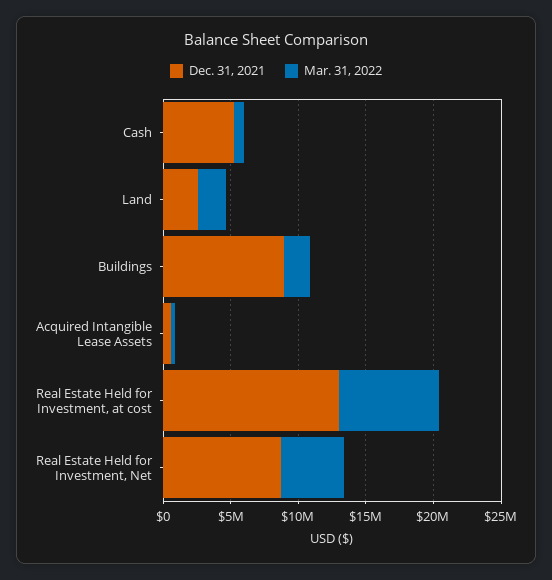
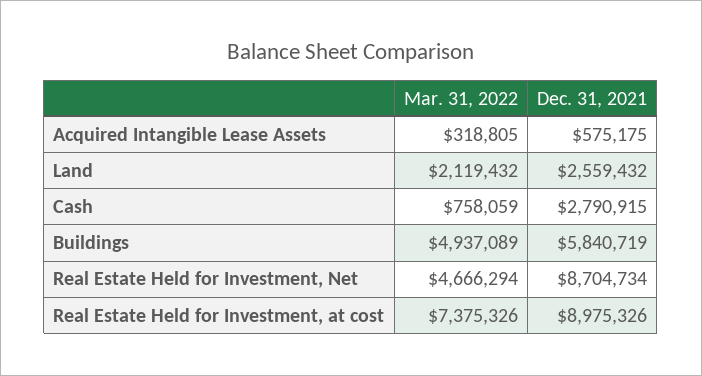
Dec. 31, 2021, Cash: 5000000 -> 2790915
Dec. 31, 2021, Buildings: 9000000 -> 5840719
Mar. 31, 2022, Buildings: 2000000 -> 4937089
Dec. 31, 2021, Real Estate Held for Investment, at cost: 13000000 -> 8975326

